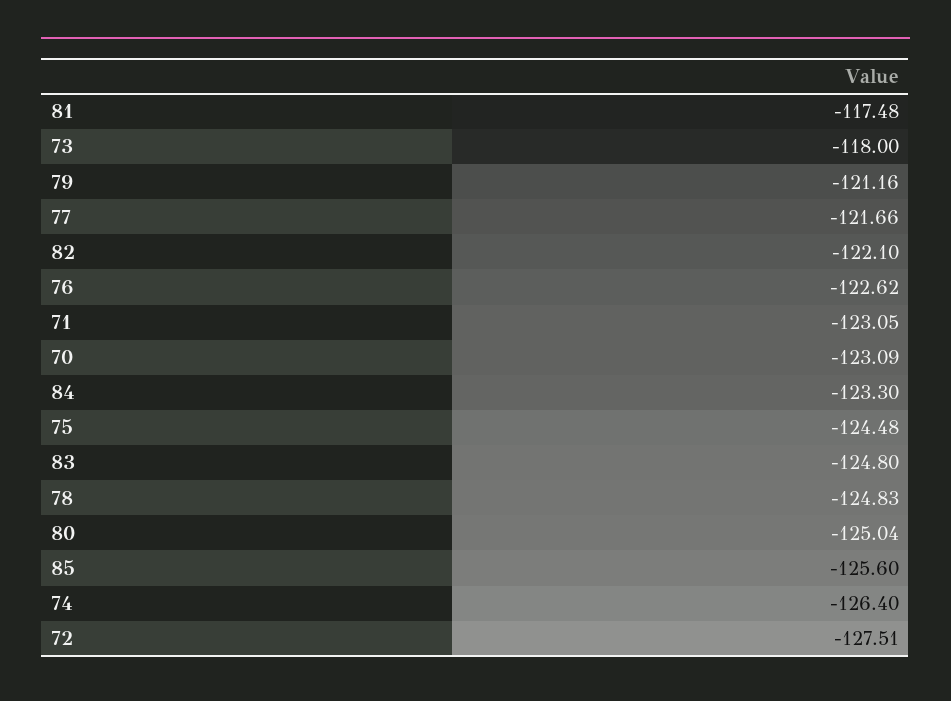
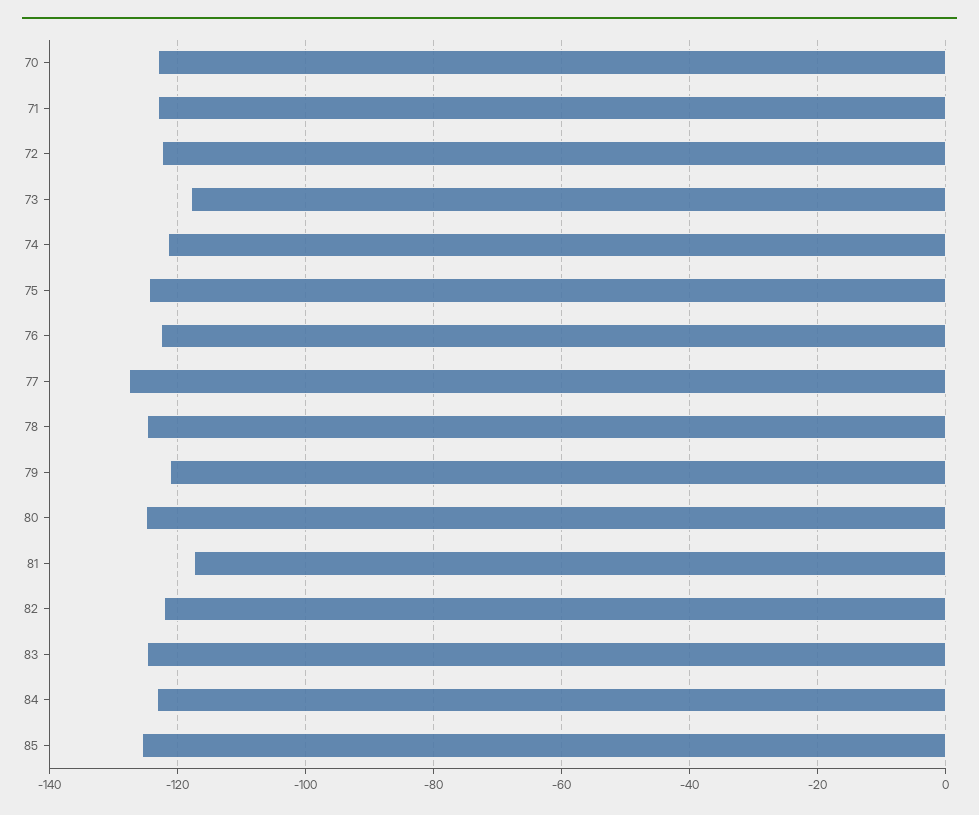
77: -121.66 -> -128
74: -126.4 -> -122
72: -127.51 -> -122

